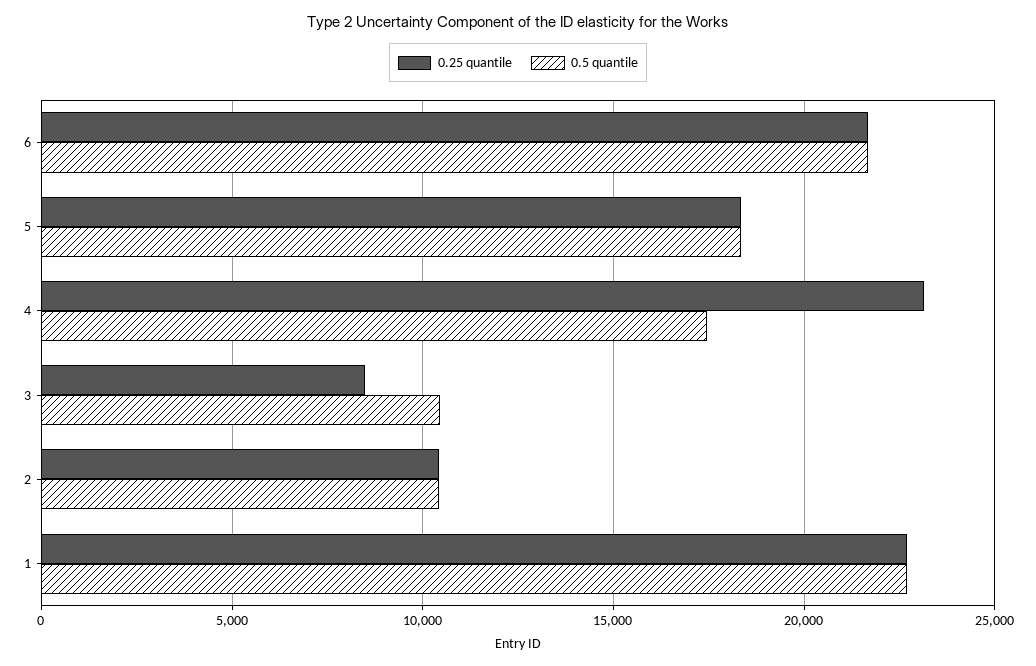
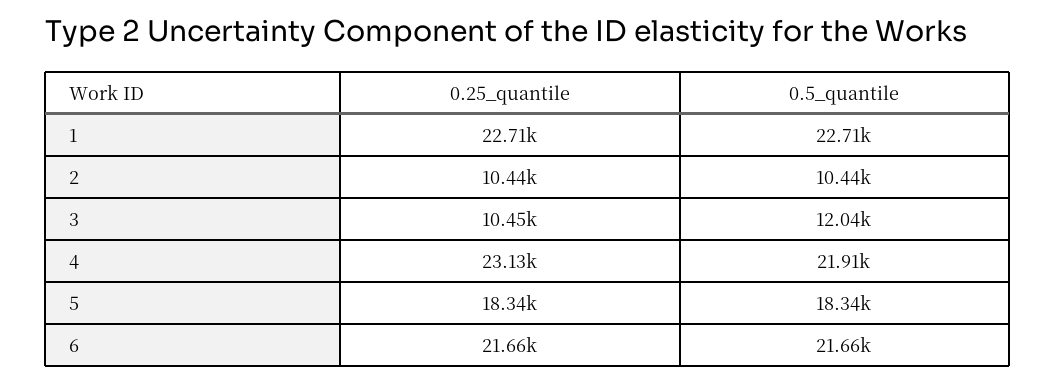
0.5 quantile, 4: 17500 -> 21910
0.25 quantile, 3: 8500 -> 10450
0.5 quantile, 3: 10500 -> 12040

